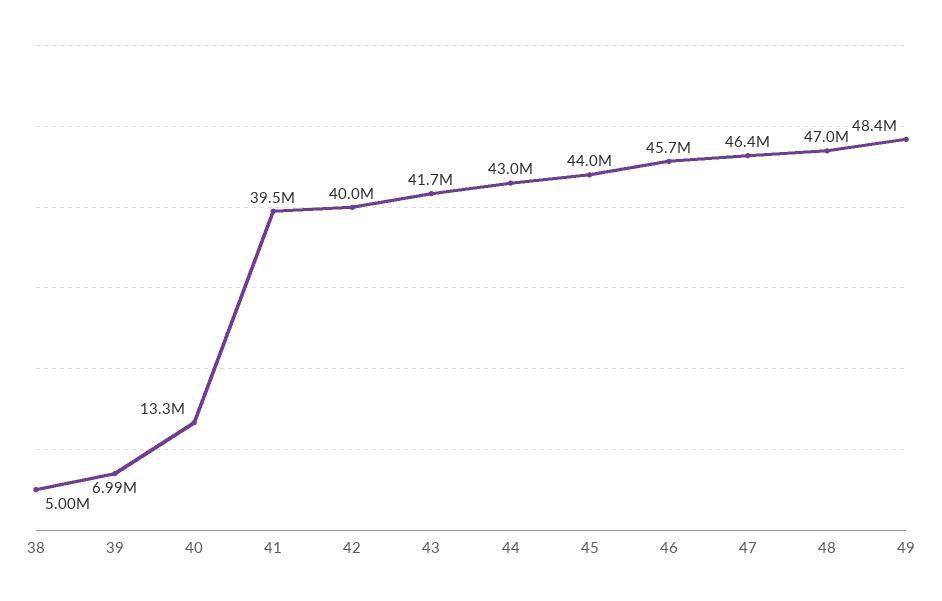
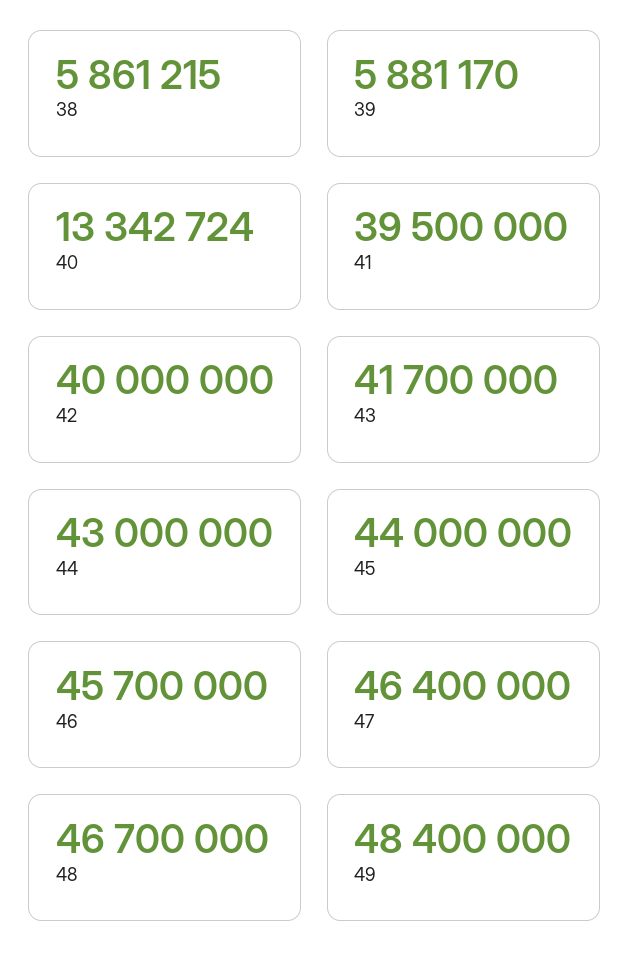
38: 5000000 -> 5861215
39: 6990000 -> 5881170
48: 47000000 -> 46700000

